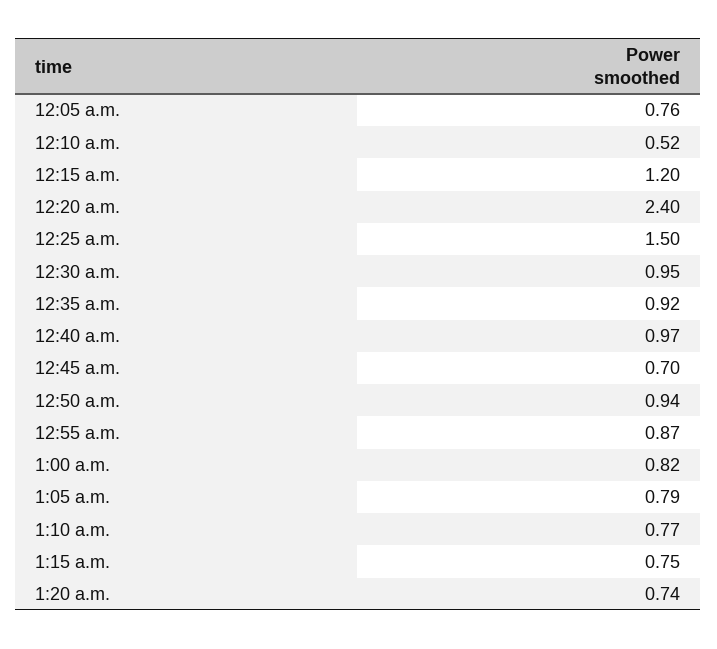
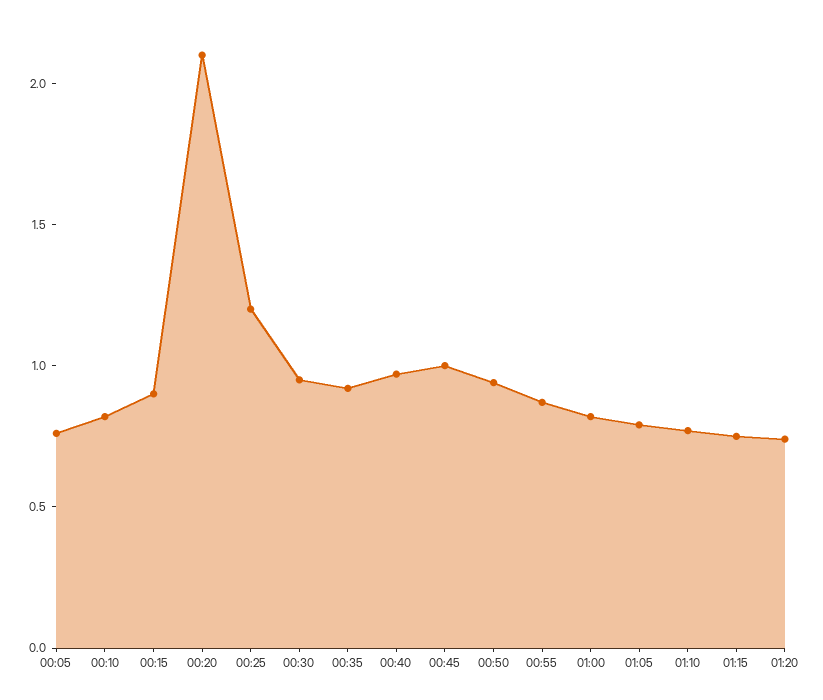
12:10 a.m.: 0.52 -> 0.8
12:15 a.m.: 1.2 -> 0.9
12:20 a.m.: 2.4 -> 2.1
12:25 a.m.: 1.5 -> 1.2
12:45 a.m.: 0.7 -> 1

